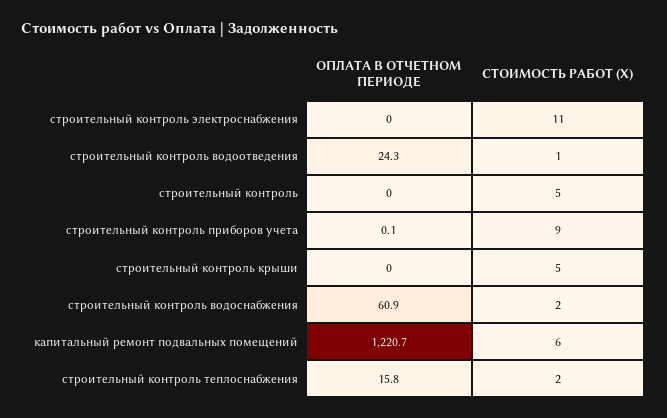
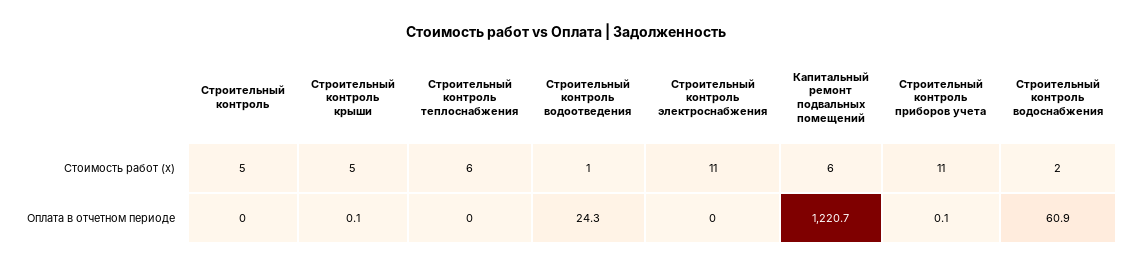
СТОИМОСТЬ РАБОТ (X), строительный контроль приборов учета: 9 -> 11
ОПЛАТА В ОТЧЕТНОМ ПЕРИОДЕ, строительный контроль крыши: 0 -> 0.1
ОПЛАТА В ОТЧЕТНОМ ПЕРИОДЕ, строительный контроль теплоснабжения: 15.8 -> 0
СТОИМОСТЬ РАБОТ (X), строительный контроль теплоснабжения: 2 -> 6

